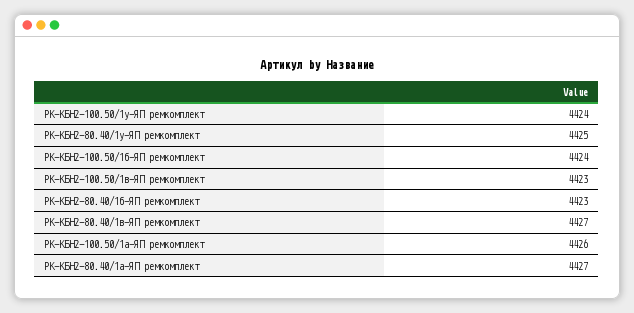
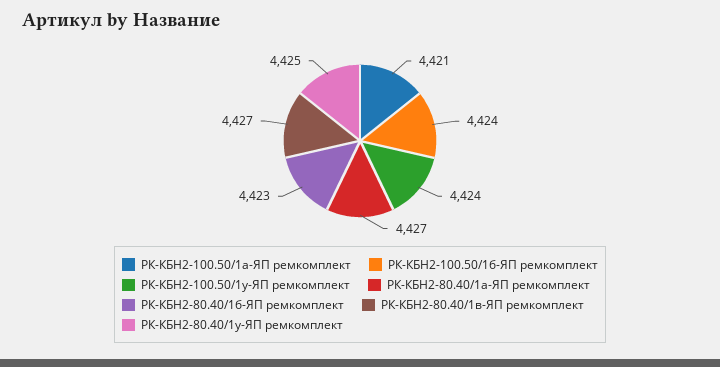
РК-КБН2-100.50/1в-ЯП ремкомплект: 4423 -> none
РК-КБН2-100.50/1а-ЯП ремкомплект: 4426 -> 4421

